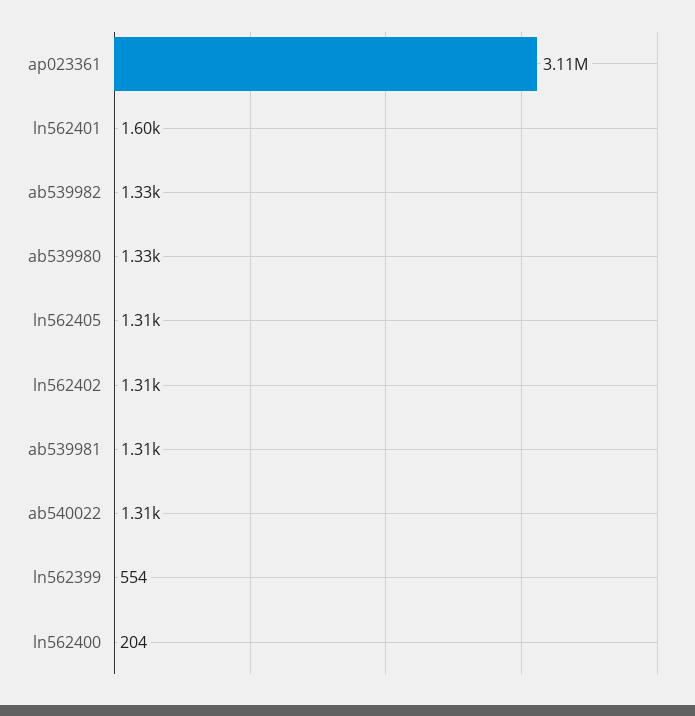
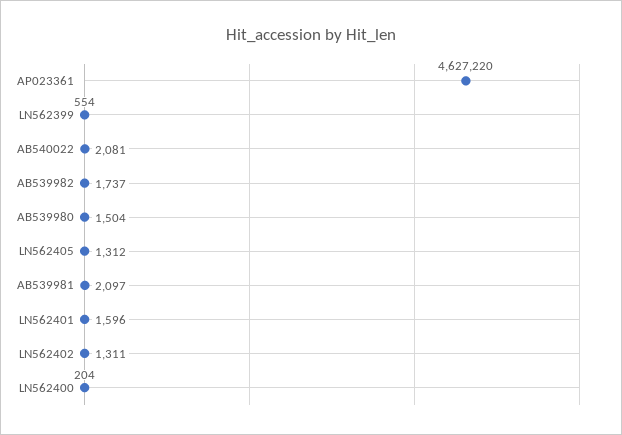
ap023361: 3110000 -> 4627220
ab539982: 1330 -> 1737
ab539980: 1330 -> 1504
ab539981: 1310 -> 2097
ab540022: 1310 -> 2081

